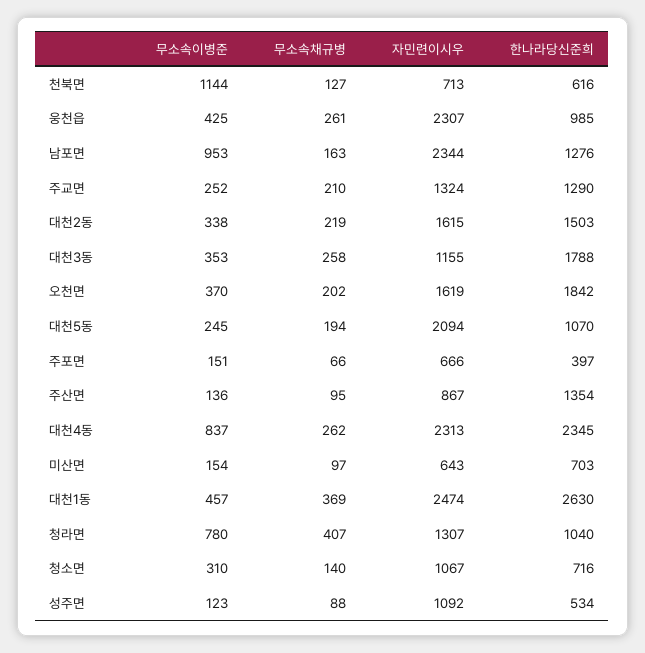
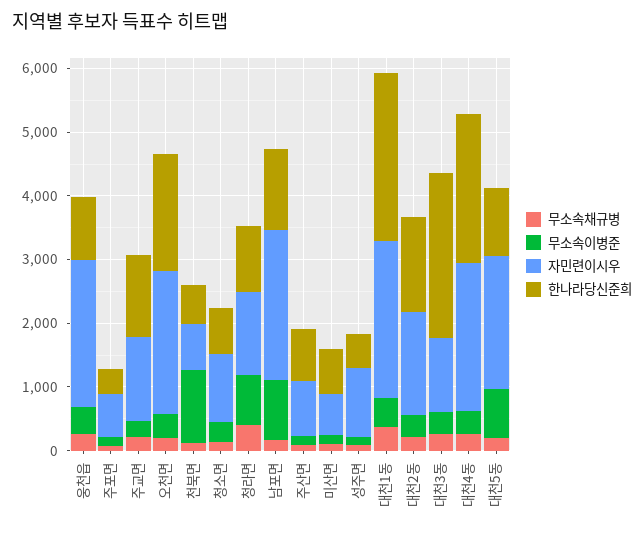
한나라당신준희, 대천3동: 1788 -> 2600
자민련이시우, 오천면: 1619 -> 2200
무소속이병준, 대천5동: 245 -> 800
한나라당신준희, 주산면: 1354 -> 800
무소속이병준, 대천4동: 837 -> 400

